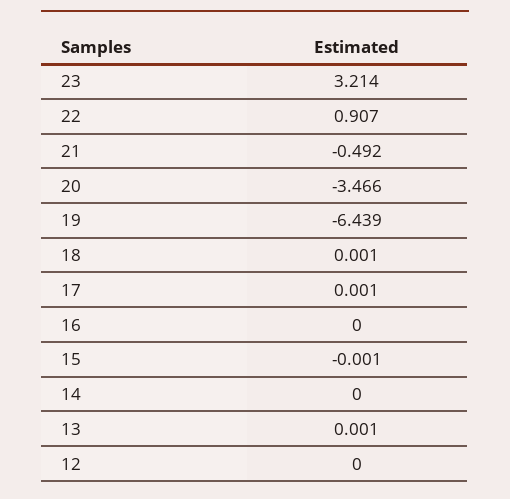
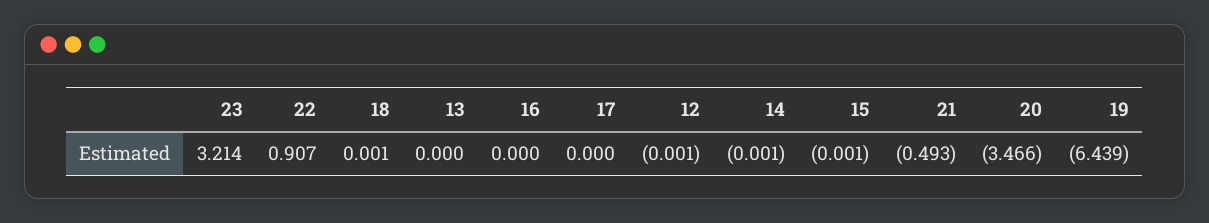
21: -0.492 -> -0.493
17: 0.001 -> 0
14: 0 -> -0.001
13: 0.001 -> 0
12: 0 -> -0.001

